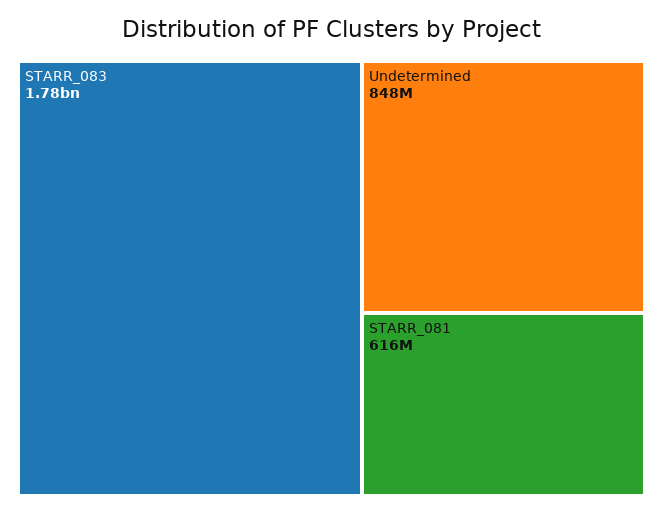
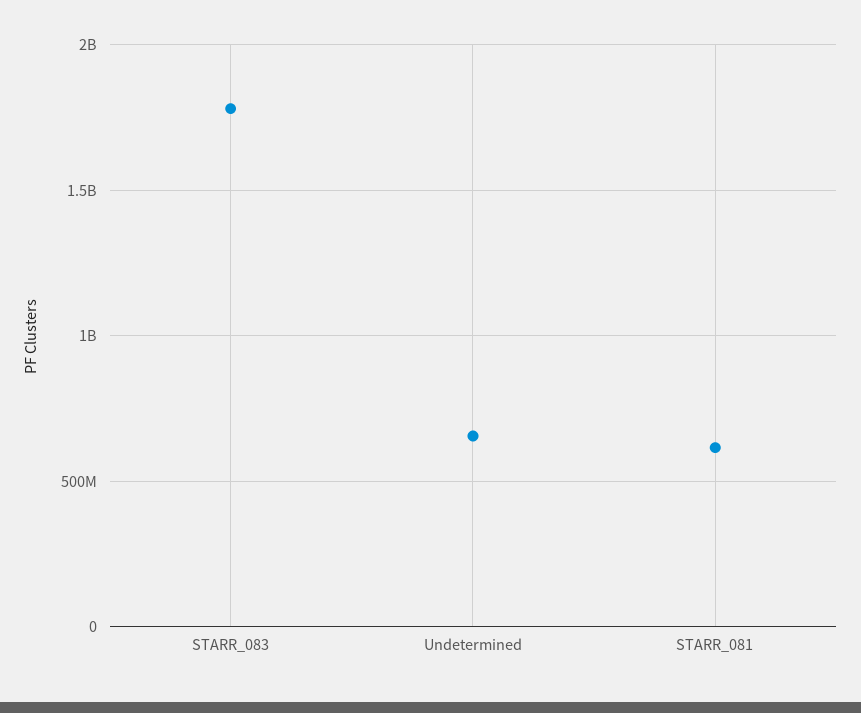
Undetermined: 848000000 -> 650000000

